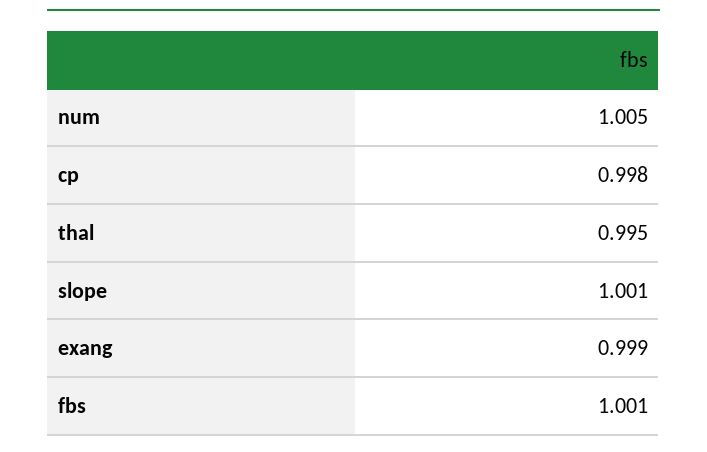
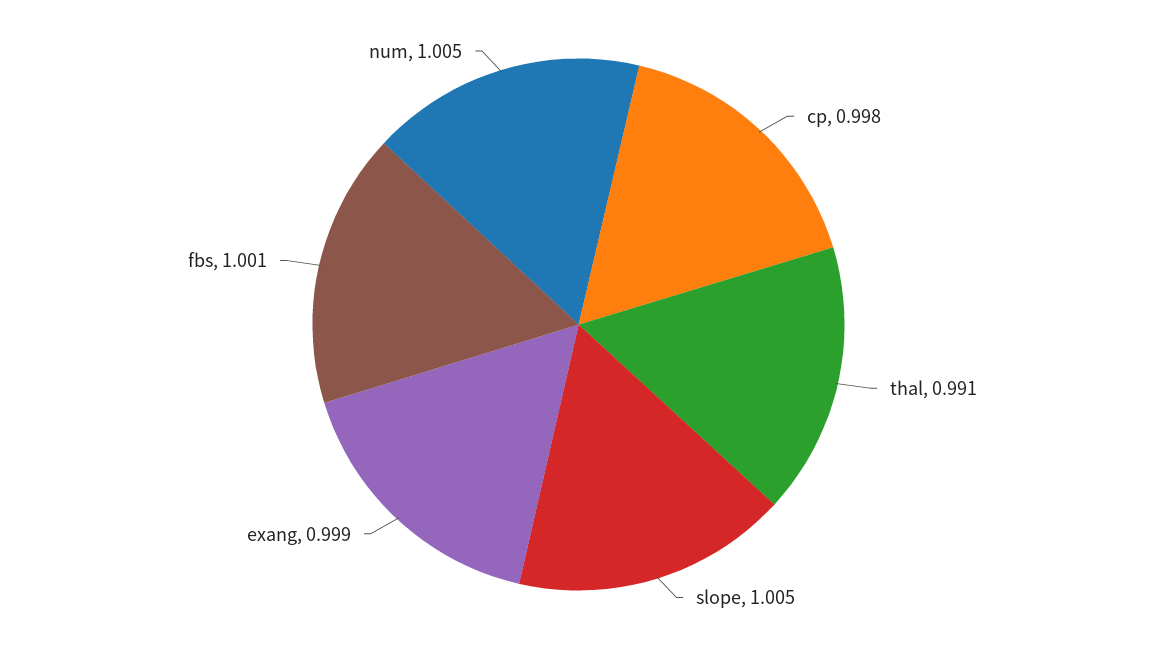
thal: 0.995 -> 0.991
slope: 1.001 -> 1.005

